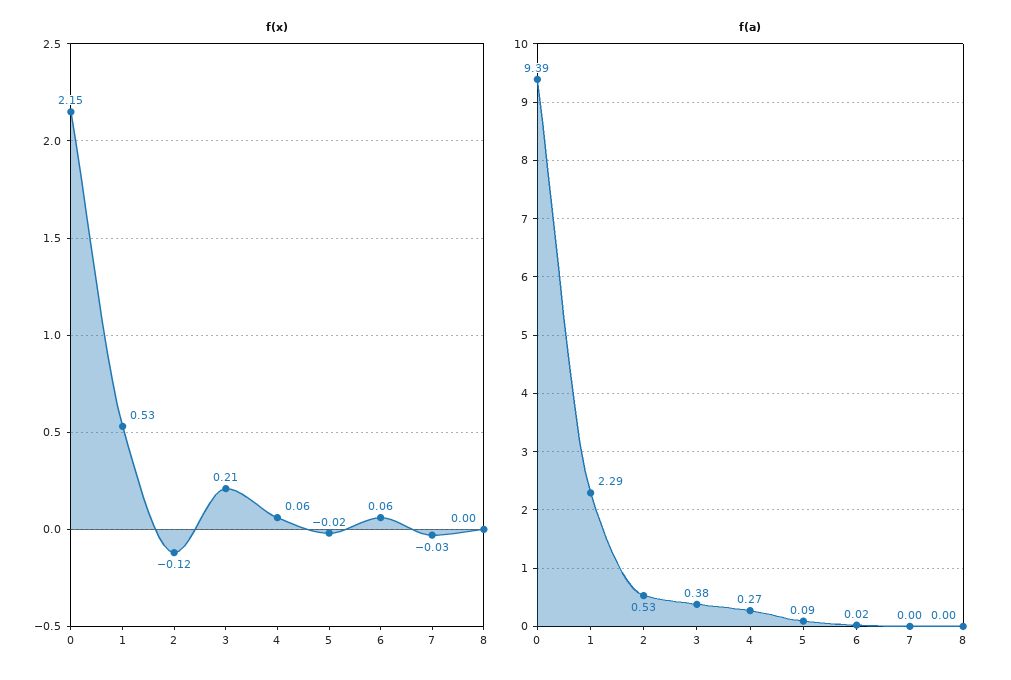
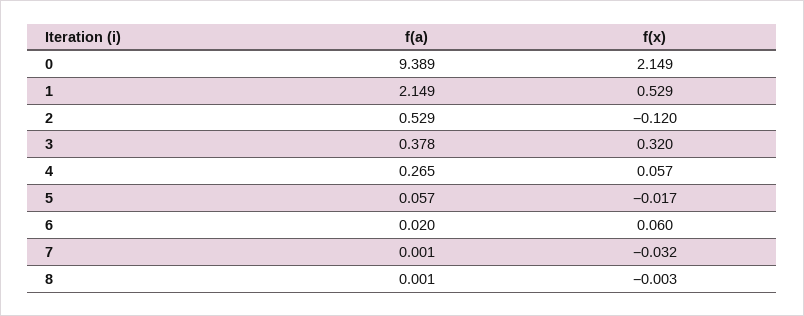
f(x), 3: 0.21 -> 0.32
f(a), 1: 2.29 -> 2.149
f(a), 5: 0.09 -> 0.057

